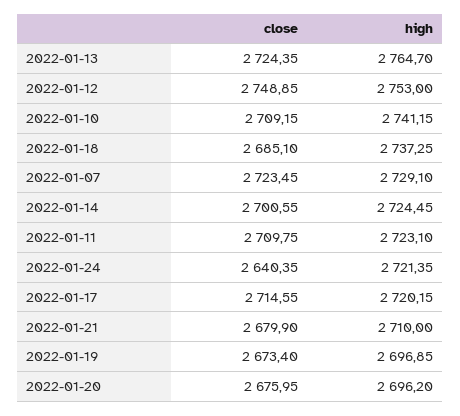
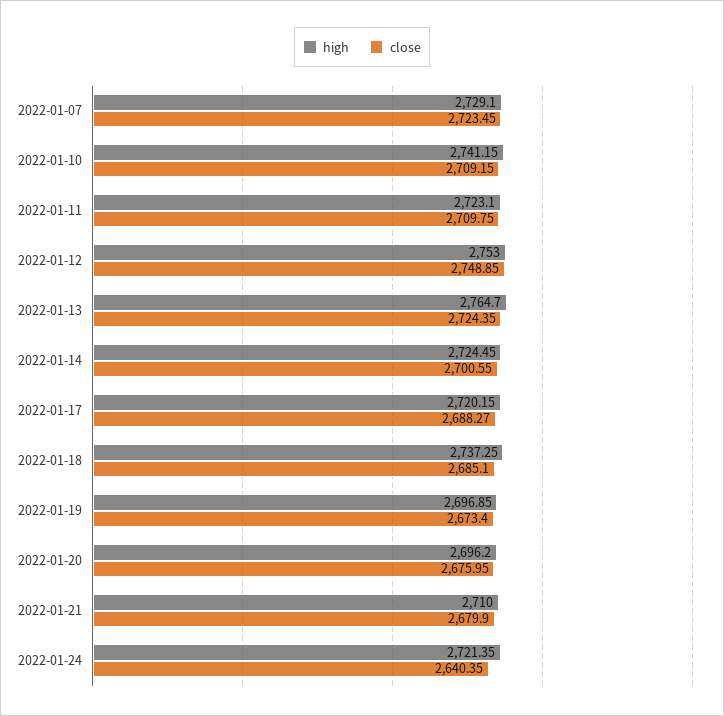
close, 2022-01-17: 2714.55 -> 2688.27

